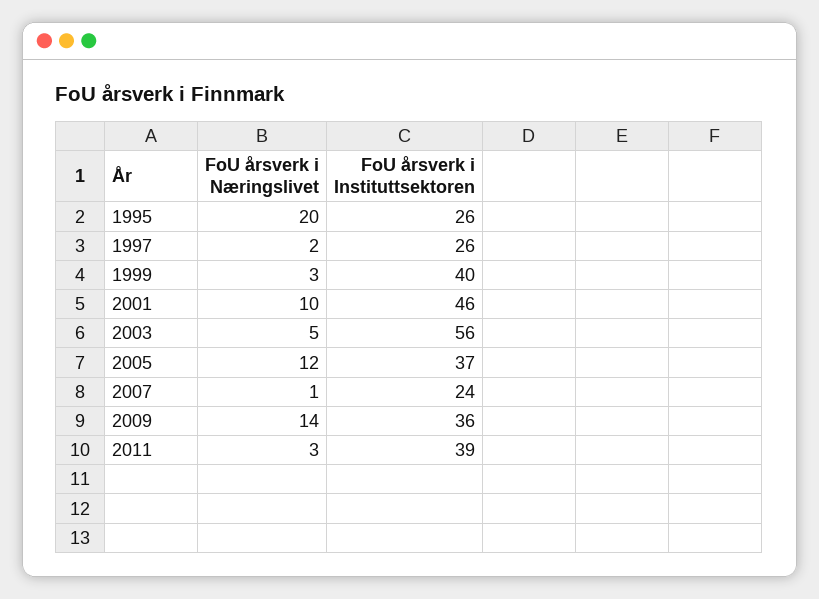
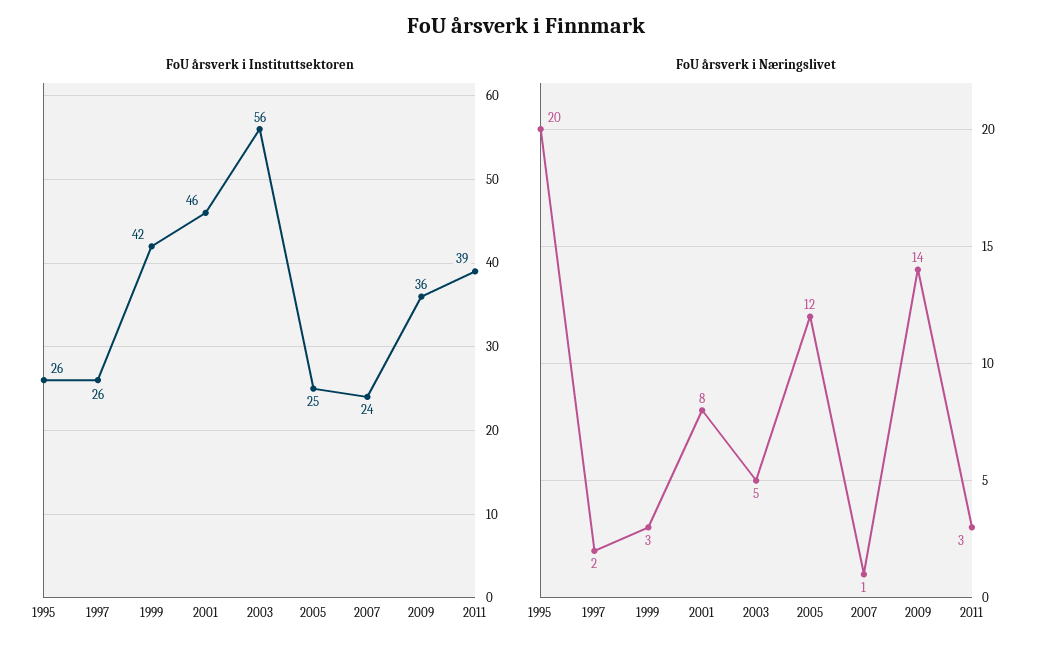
FoU årsverk i Instituttsektoren, 1999: 40 -> 42
FoU årsverk i Næringslivet, 2001: 10 -> 8
FoU årsverk i Instituttsektoren, 2005: 37 -> 25

